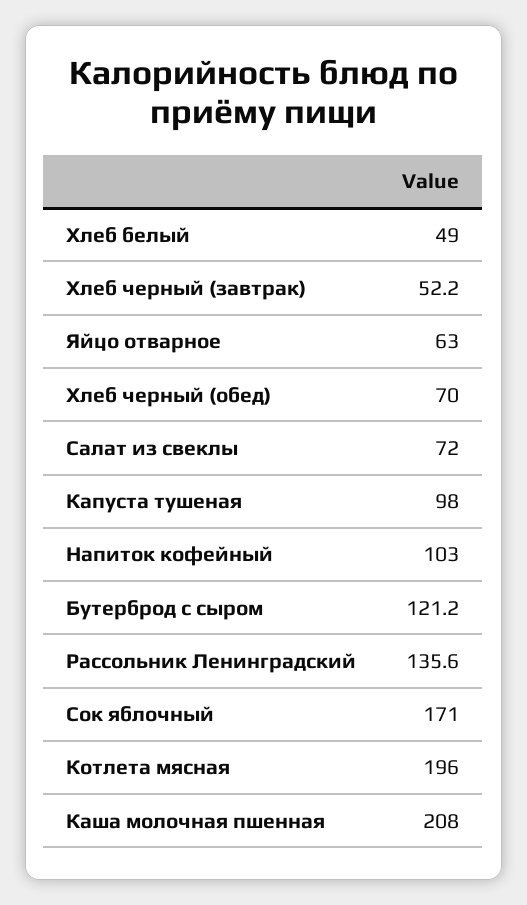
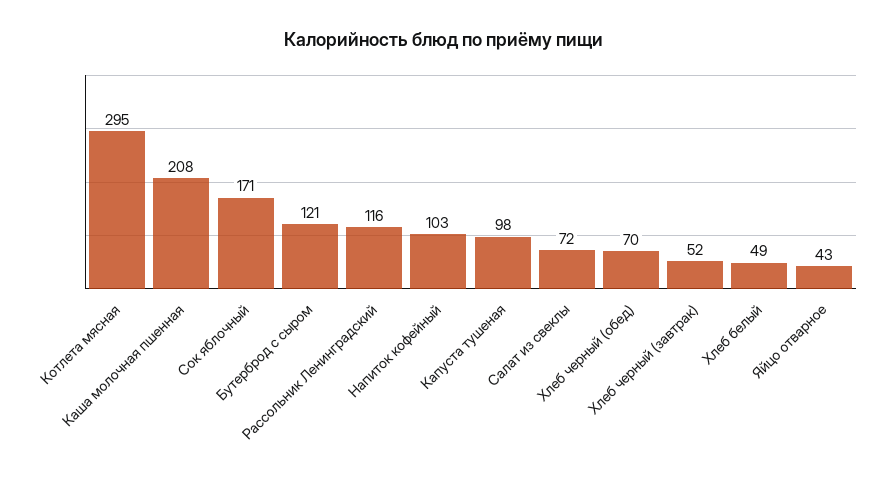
Яйцо отварное: 63 -> 43
Рассольник Ленинградский: 135.6 -> 116
Котлета мясная: 196 -> 295

